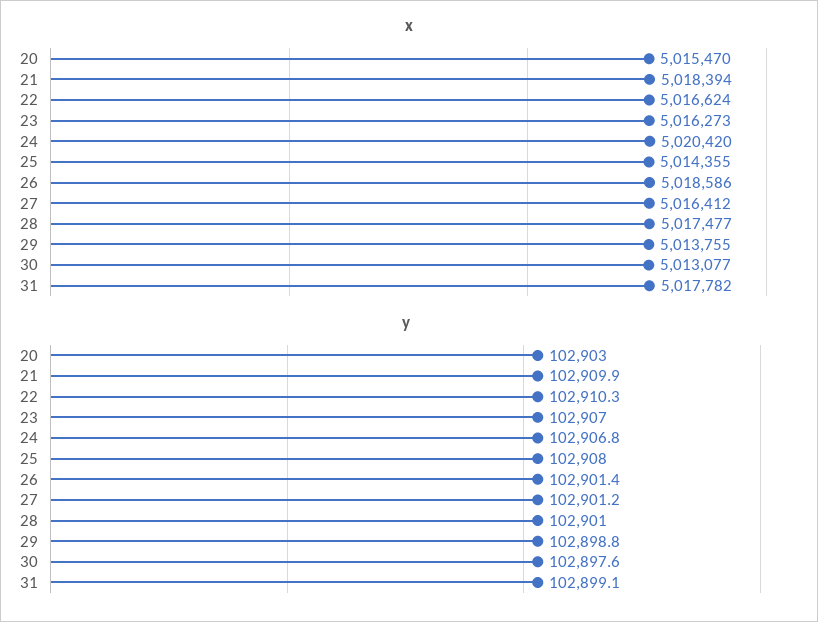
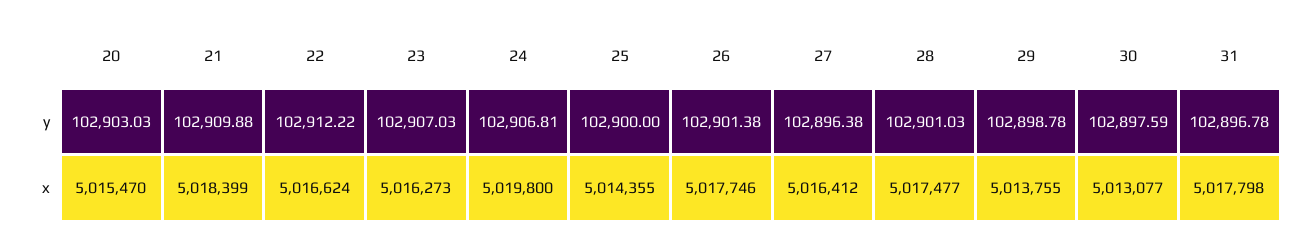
x, 21: 5018394 -> 5018399
x, 24: 5020420 -> 5019800
x, 26: 5018586 -> 5017746
x, 31: 5017782 -> 5017798
y, 22: 102910.3 -> 102912.22
y, 25: 102908 -> 102900
y, 27: 102901.2 -> 102896.38
y, 31: 102899.1 -> 102896.78

